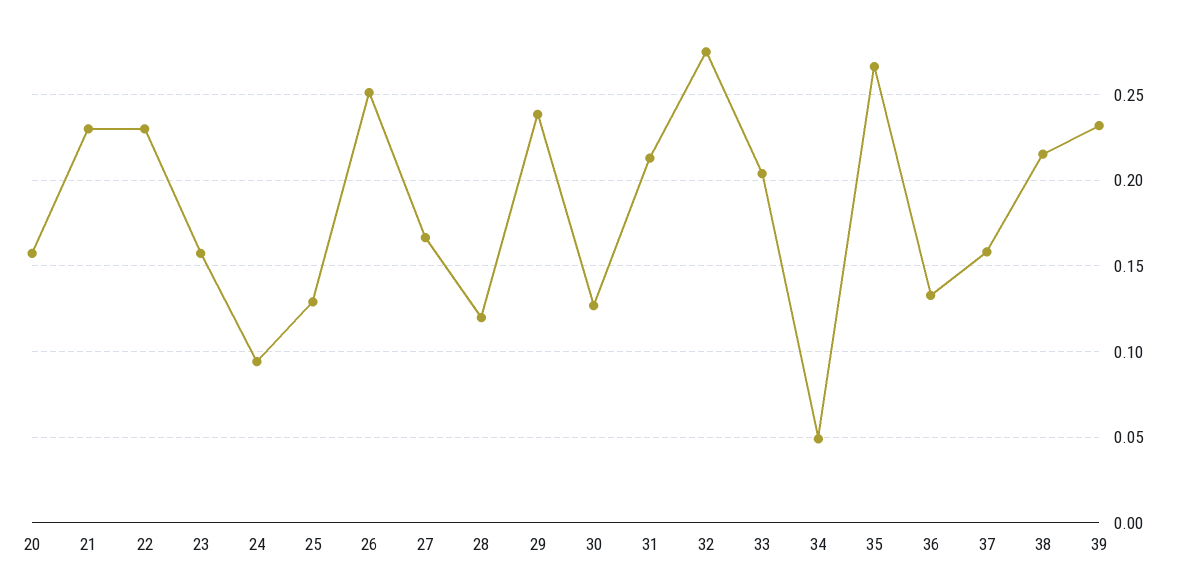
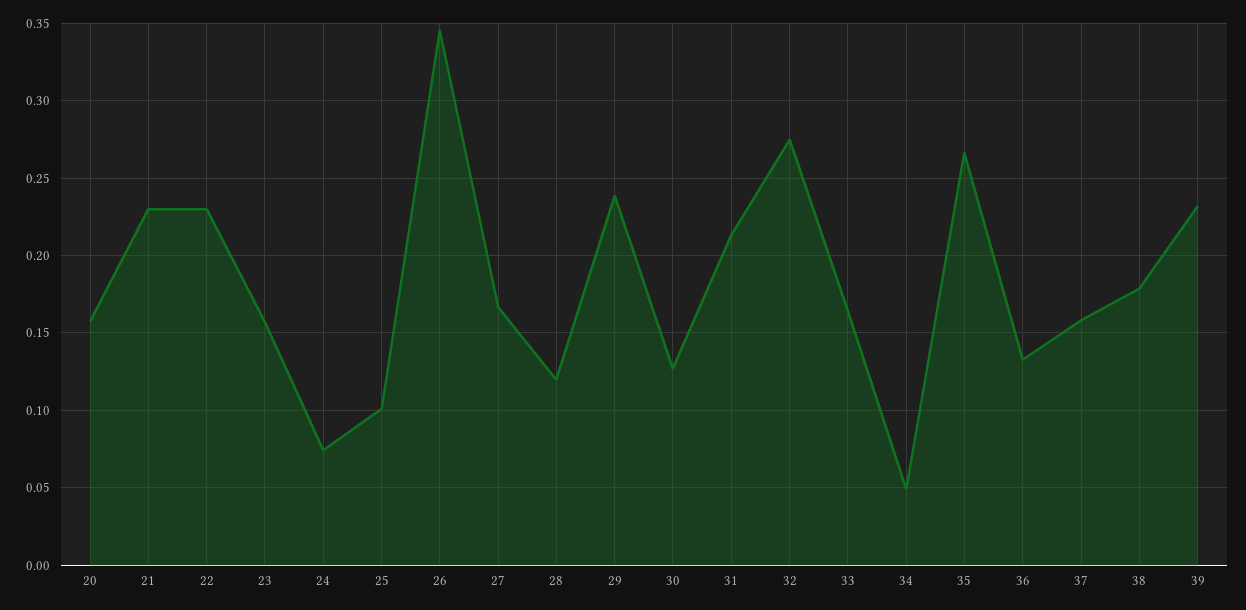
24: 0.095 -> 0.075
25: 0.13 -> 0.1
26: 0.25 -> 0.345
33: 0.205 -> 0.165
38: 0.215 -> 0.18

